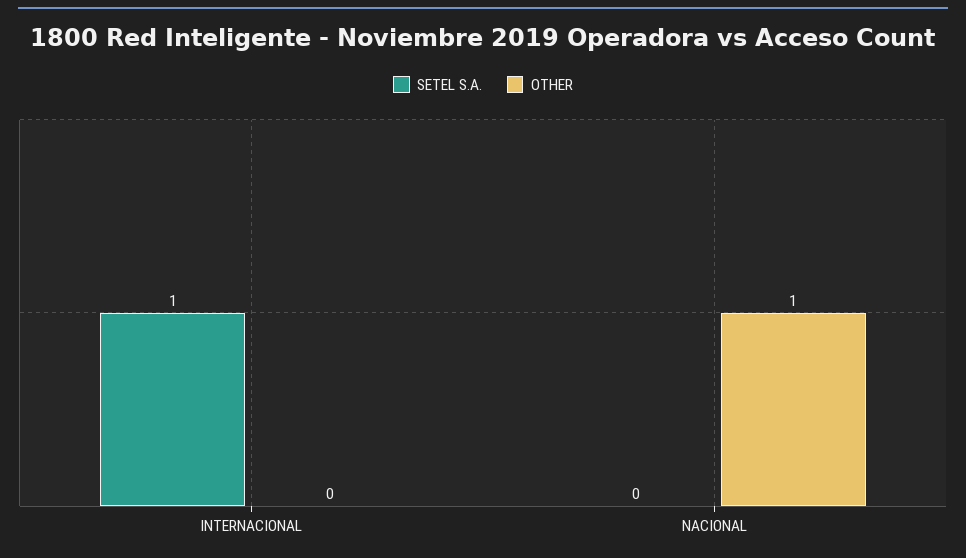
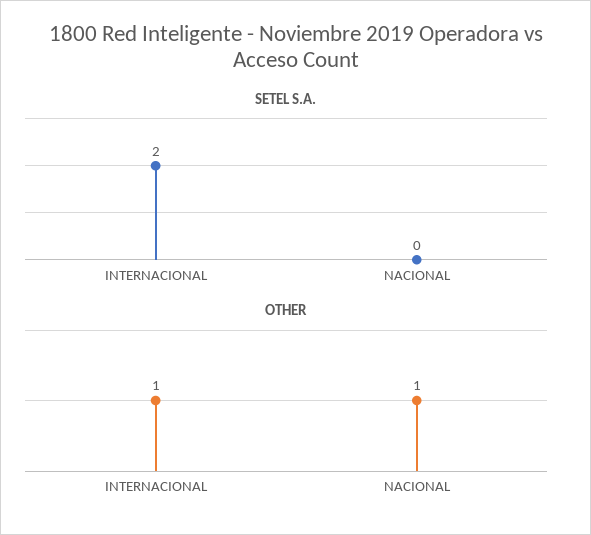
SETEL S.A., INTERNACIONAL: 1 -> 2
OTHER, INTERNACIONAL: 0 -> 1

